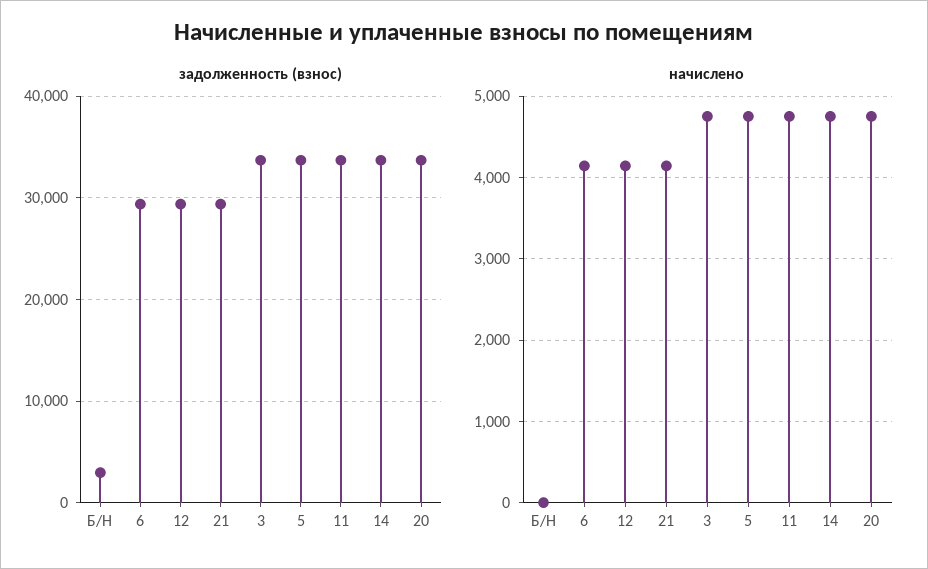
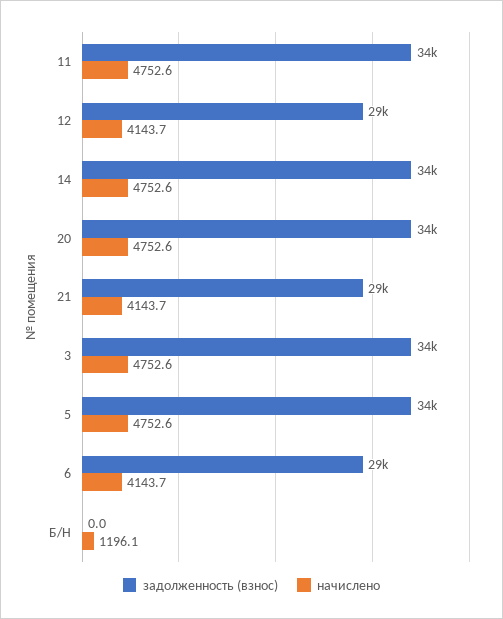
задолженность (взнос), Б/Н: 3000 -> 0
начислено, Б/Н: 0 -> 1196.1

